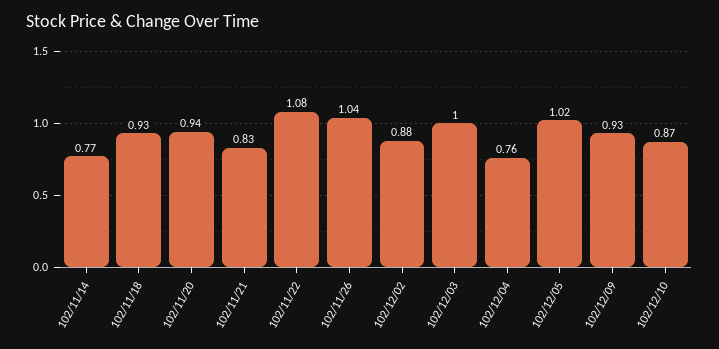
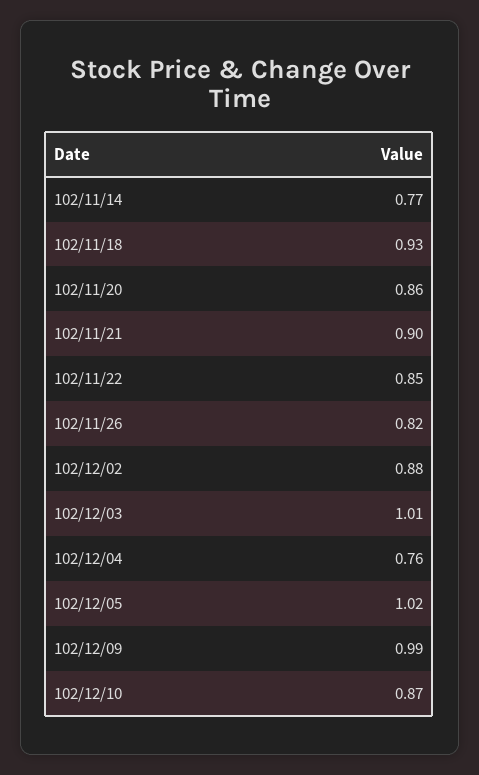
102/11/20: 0.94 -> 0.86
102/11/21: 0.83 -> 0.9
102/11/22: 1.08 -> 0.85
102/11/26: 1.04 -> 0.82
102/12/03: 1 -> 1.01
102/12/09: 0.93 -> 0.99

